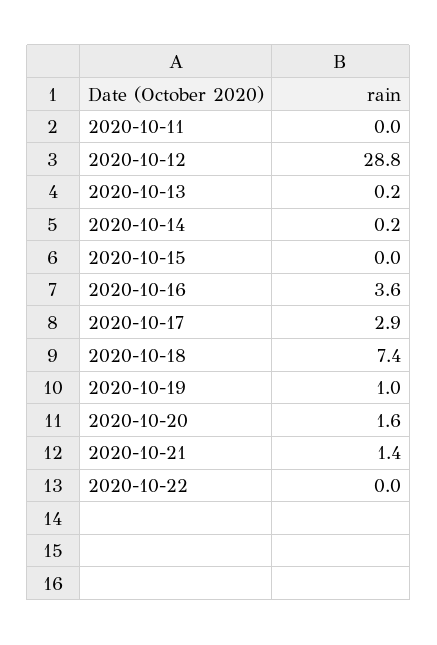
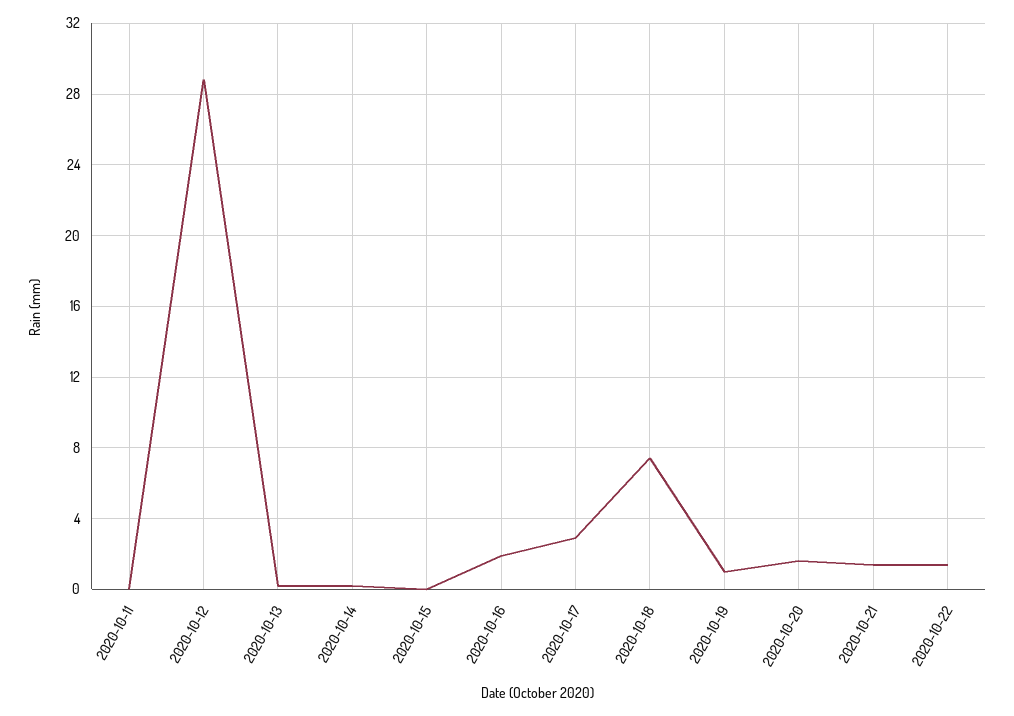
2020-10-16: 3.6 -> 2
2020-10-22: 0 -> 1.5

